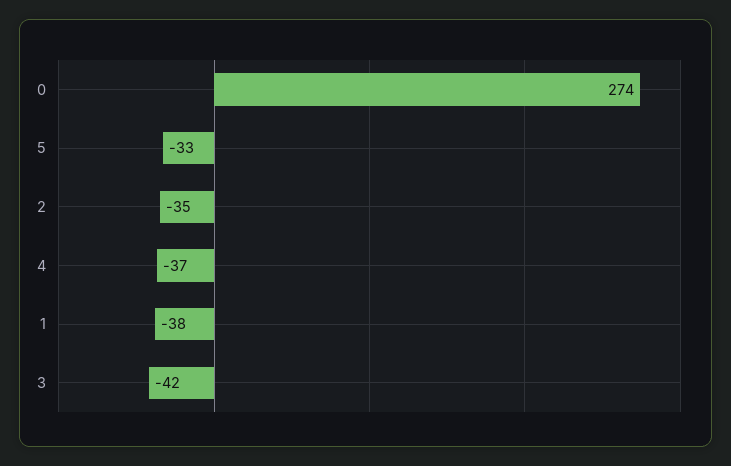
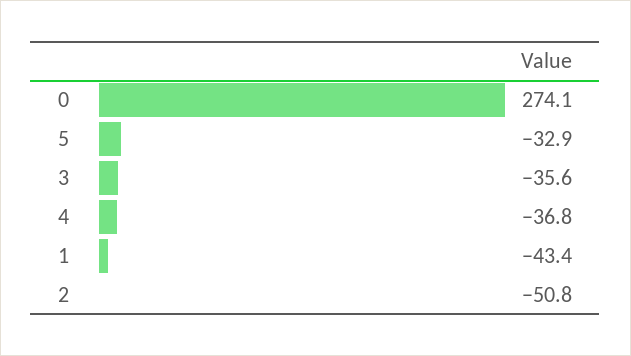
2: -35 -> -50.8
1: -38 -> -43.4
3: -42 -> -35.6

